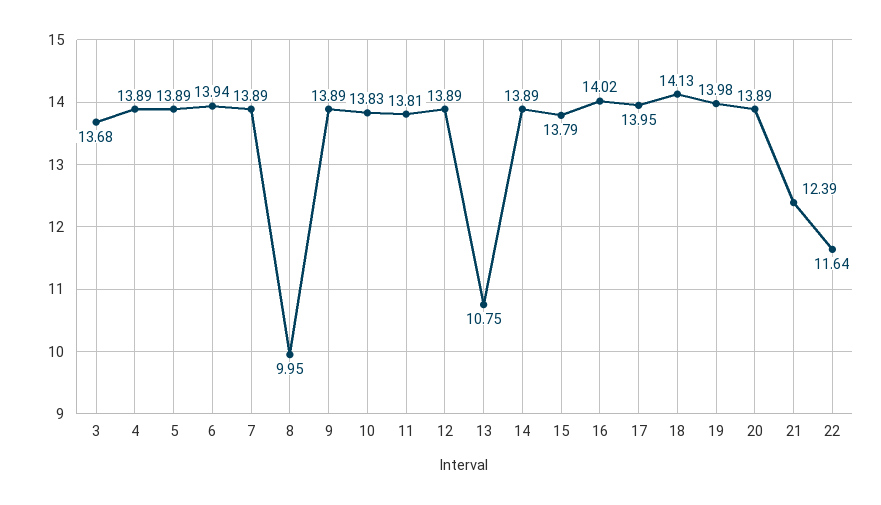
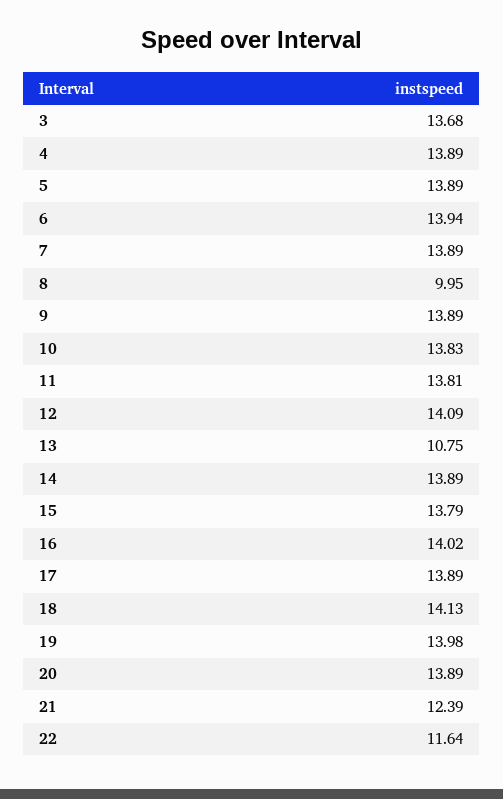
12: 13.89 -> 14.09
17: 13.95 -> 13.89

